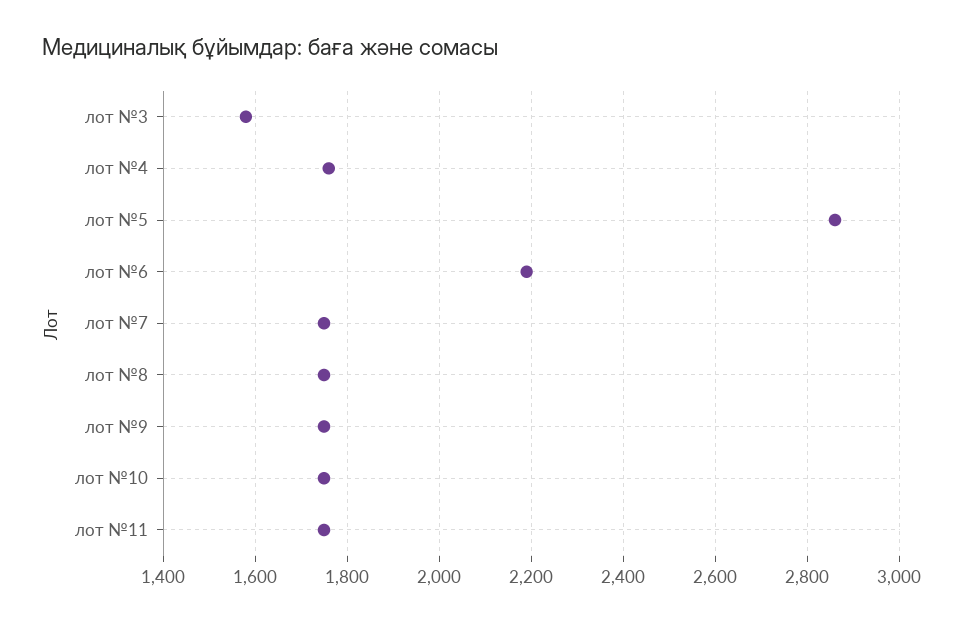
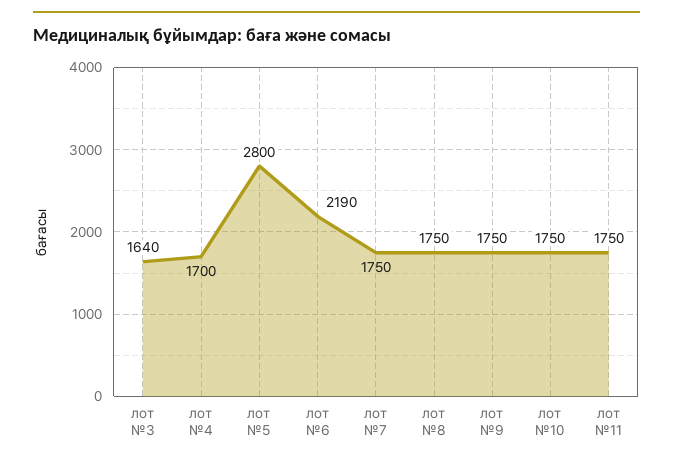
лот №3: 1580 -> 1640
лот №4: 1760 -> 1700
лот №5: 2860 -> 2800

